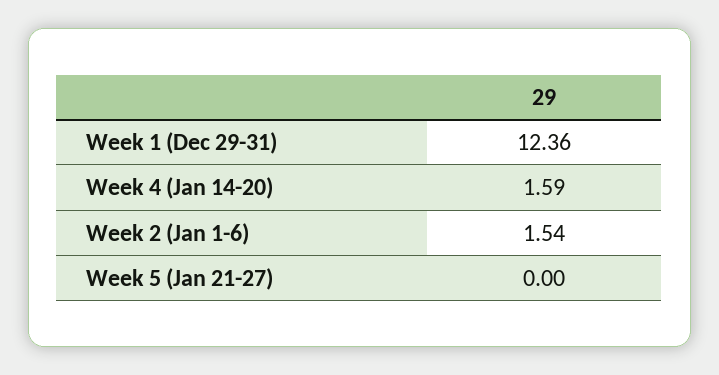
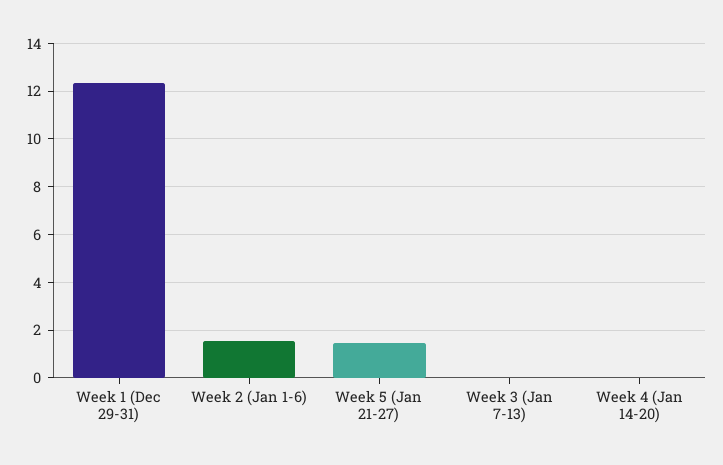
Week 4 (Jan 14-20): 1.59 -> 0
Week 5 (Jan 21-27): 0 -> 1.5
Week 3 (Jan 7-13): none -> 0

